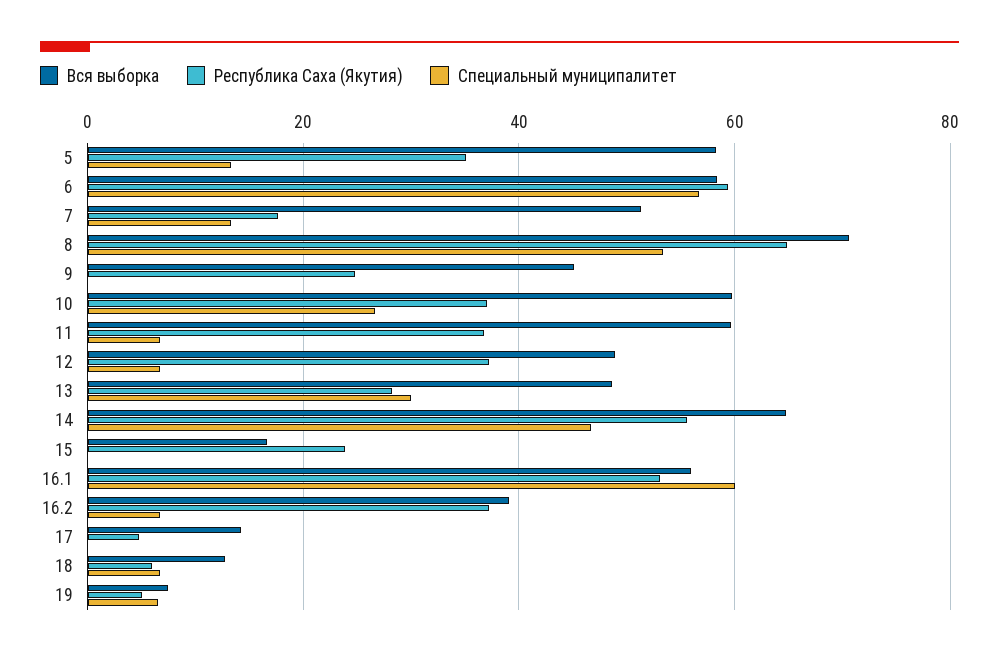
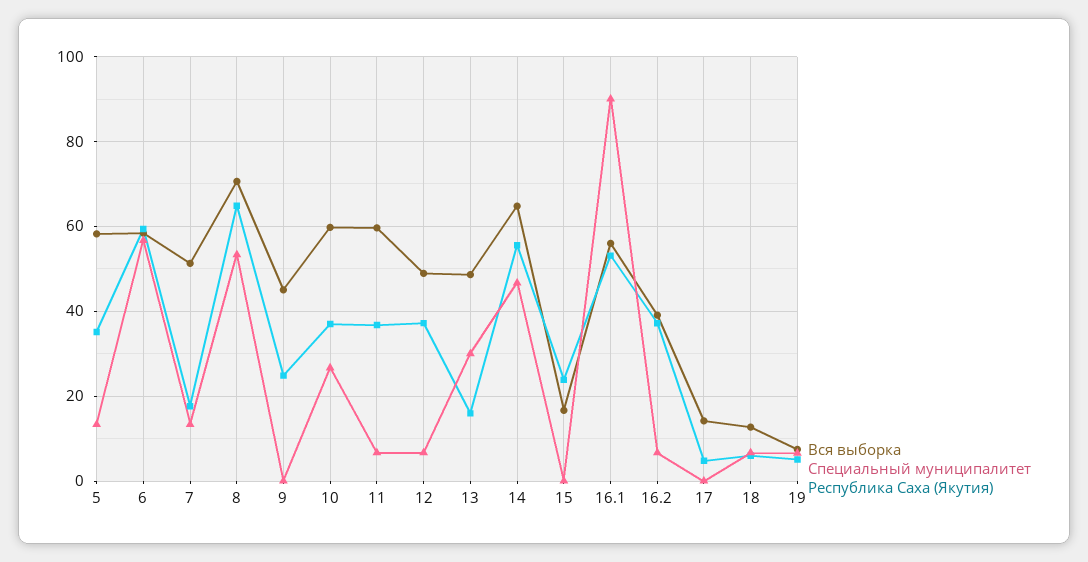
Республика Саха (Якутия), 13: 28 -> 16
Специальный муниципалитет, 16.1: 60 -> 90

